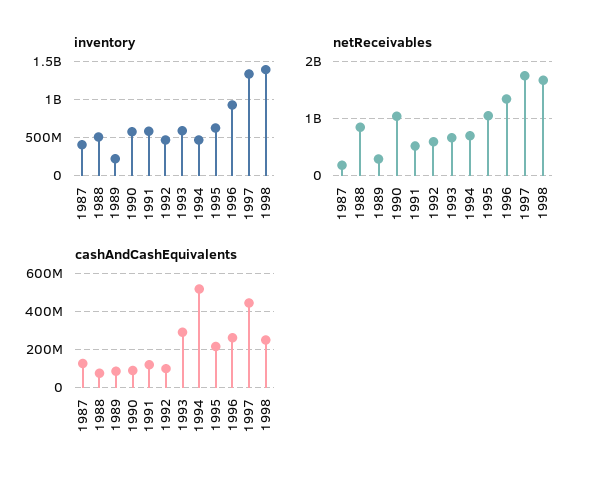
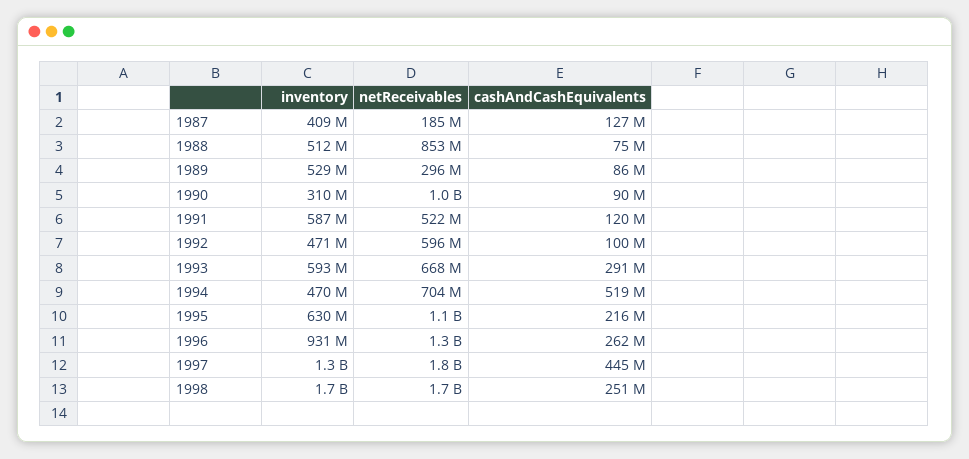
inventory, 1989: 200000000 -> 529000000
inventory, 1990: 600000000 -> 310000000
inventory, 1998: 1400000000 -> 1700000000

